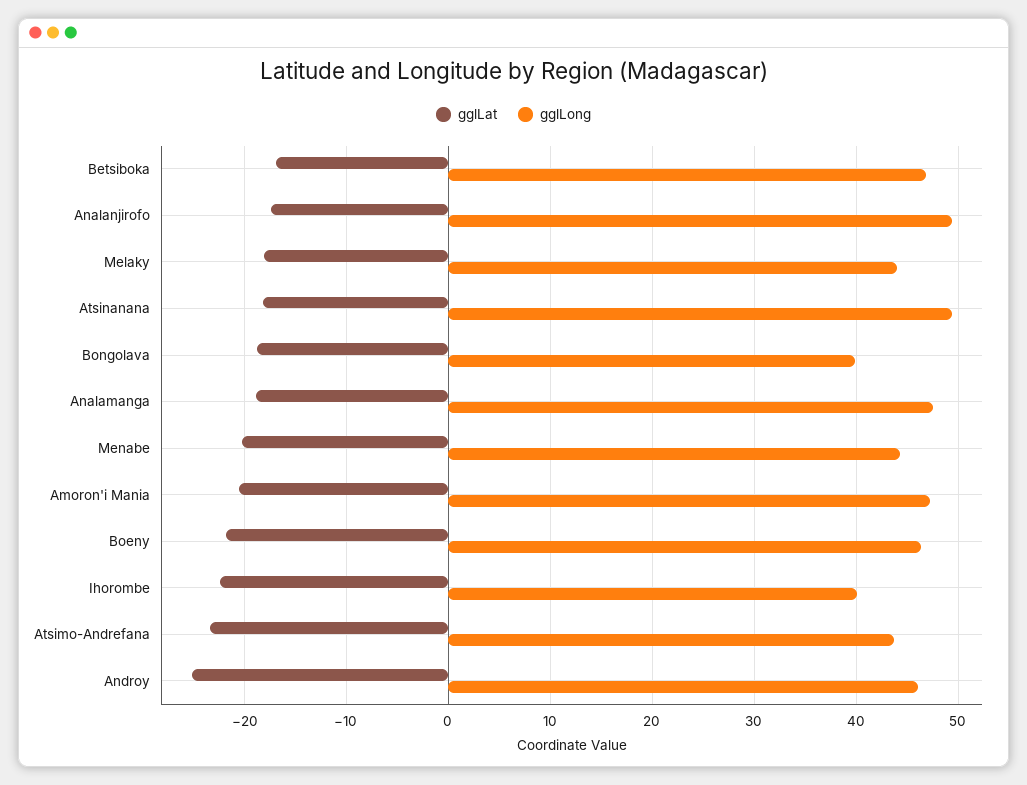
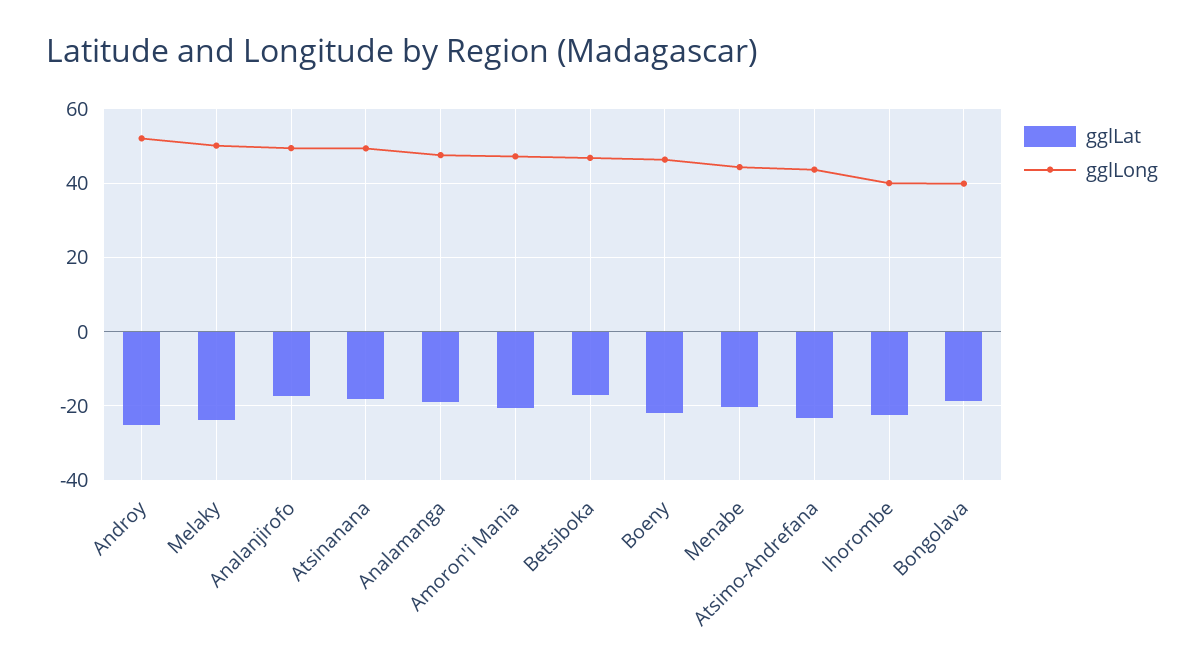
gglLat, Melaky: -18 -> -24
gglLong, Melaky: 44 -> 50
gglLong, Androy: 46 -> 52

